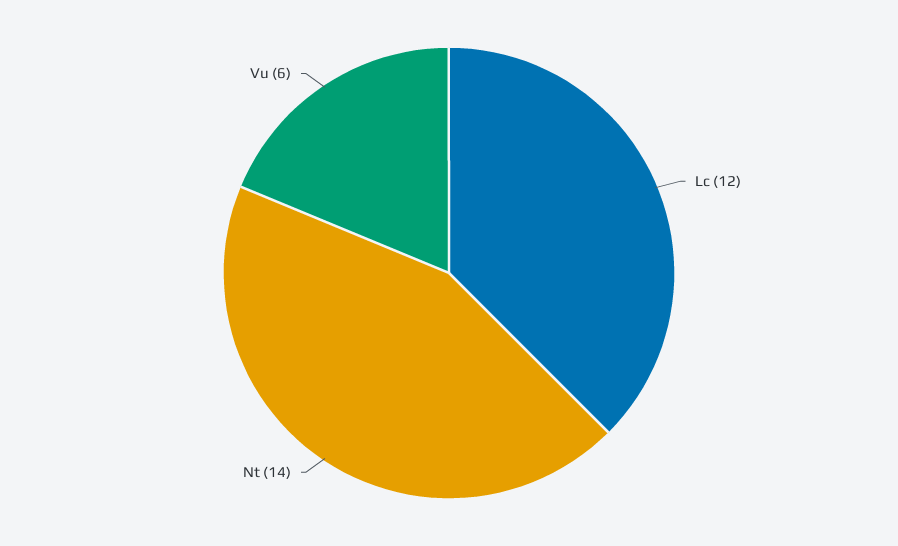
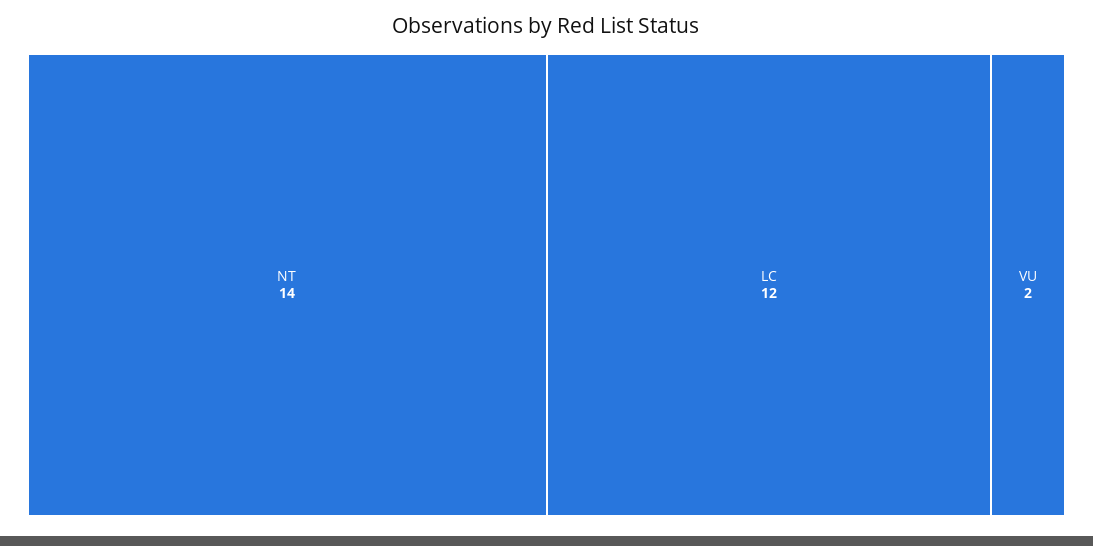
Vu: 6 -> 2

